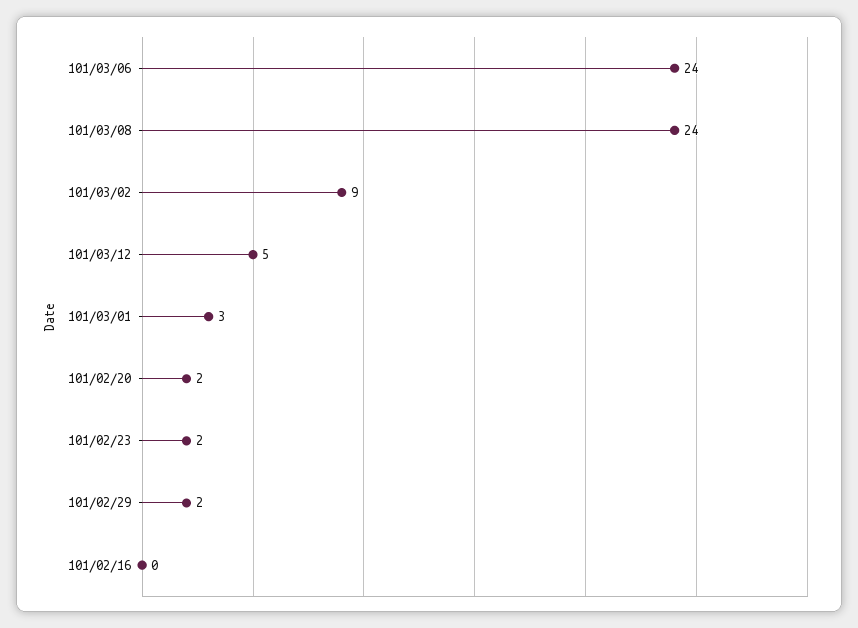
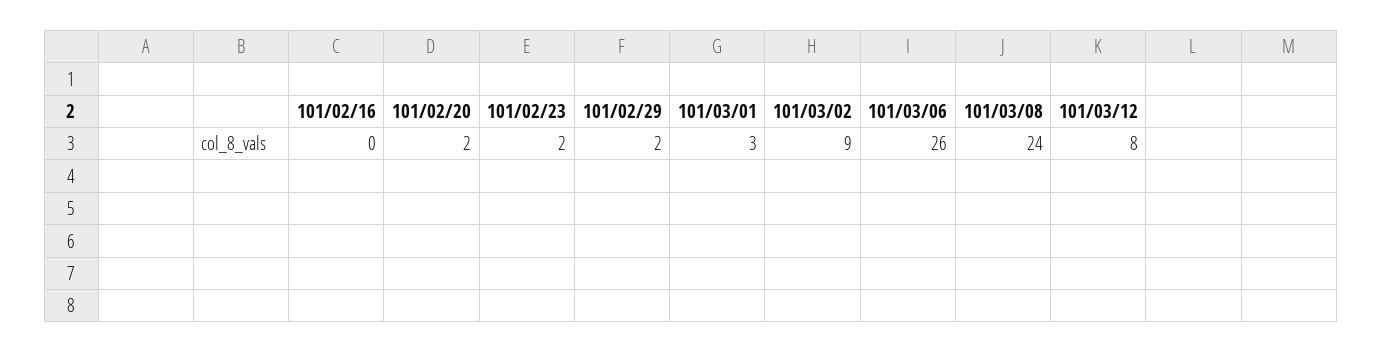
101/03/06: 24 -> 26
101/03/12: 5 -> 8

